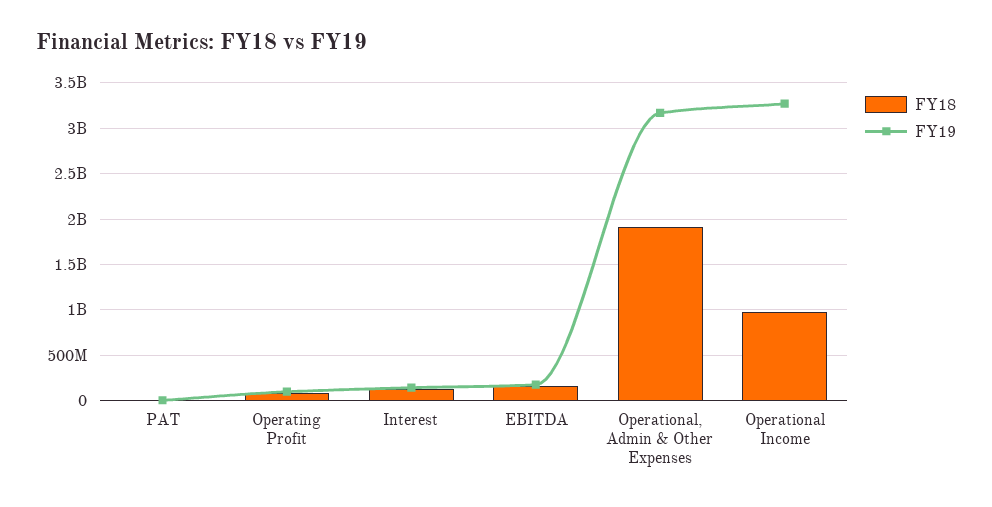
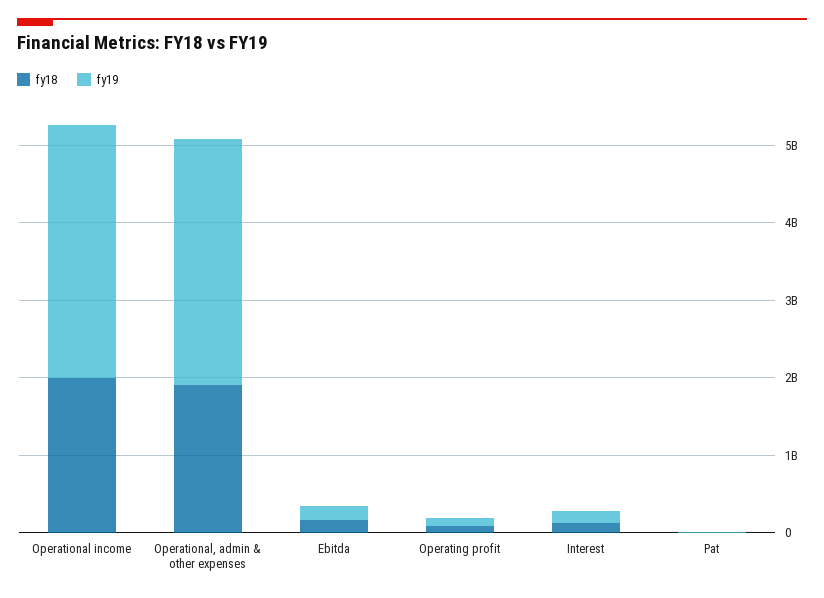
FY18, Operational Income: 1000000000 -> 2000000000

